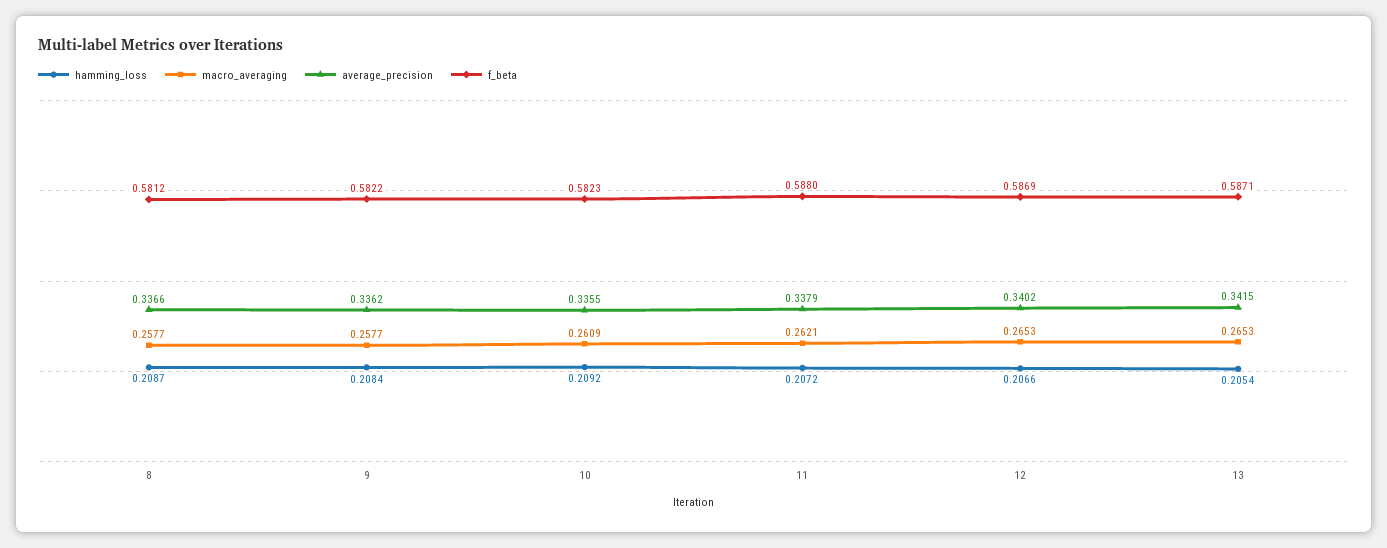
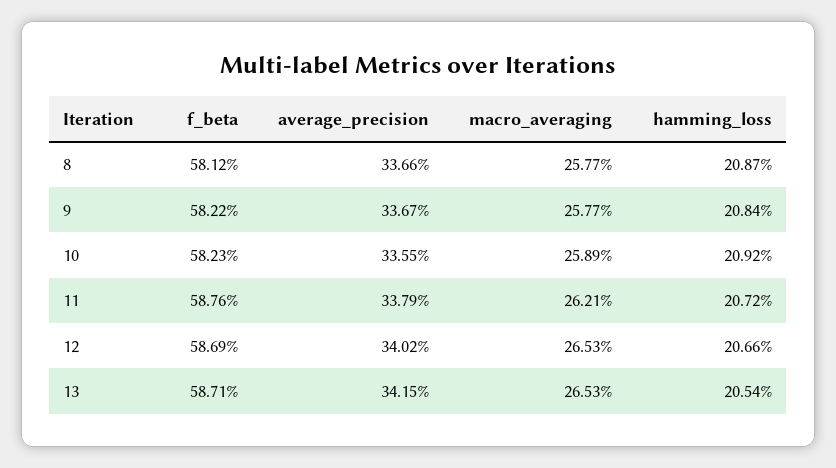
average_precision, 9: 0.3362 -> 0.3367
macro_averaging, 10: 0.2609 -> 0.2589
f_beta, 11: 0.588 -> 0.5876

